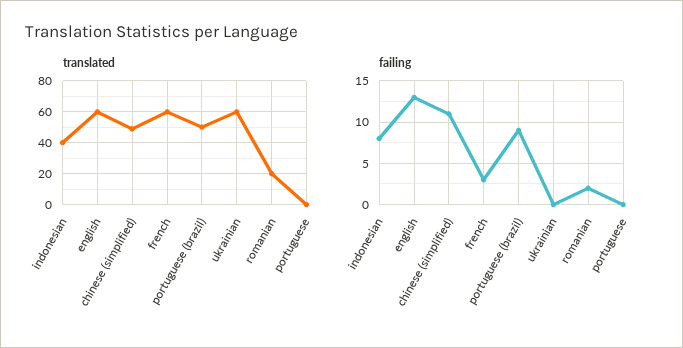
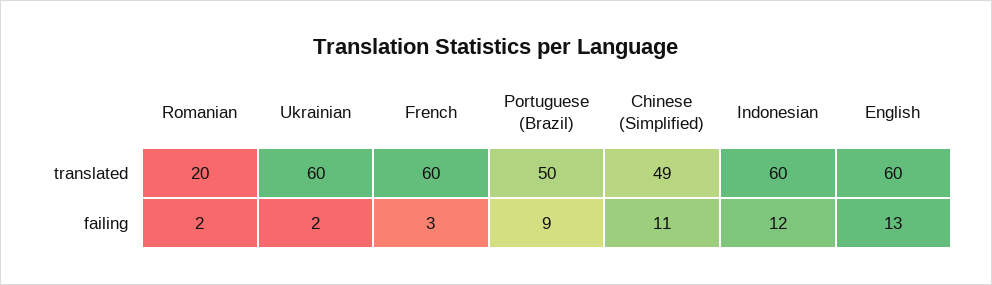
translated, indonesian: 40 -> 60
translated, portuguese: 0 -> none
failing, indonesian: 8 -> 12
failing, ukrainian: 0 -> 2
failing, portuguese: 0 -> none

